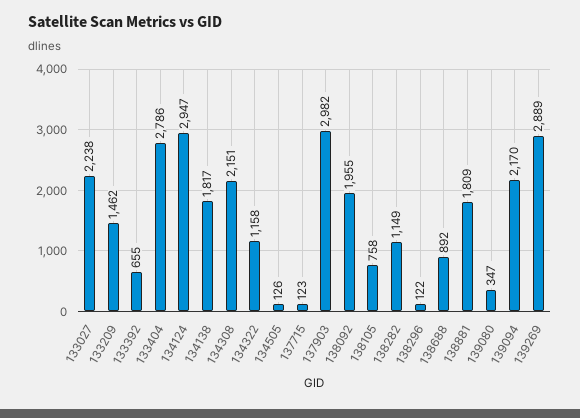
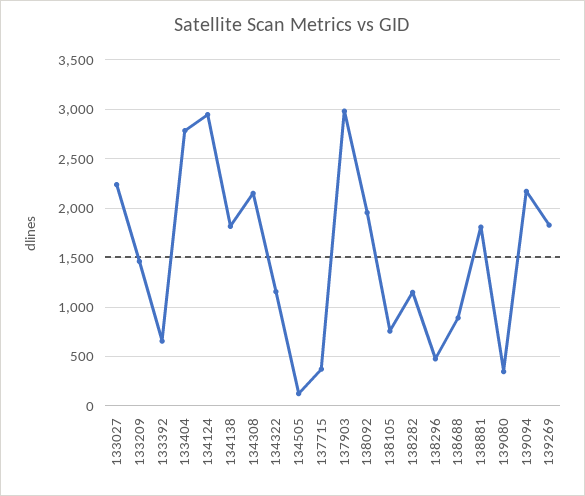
137715: 123 -> 400
138296: 122 -> 500
139269: 2889 -> 1800

